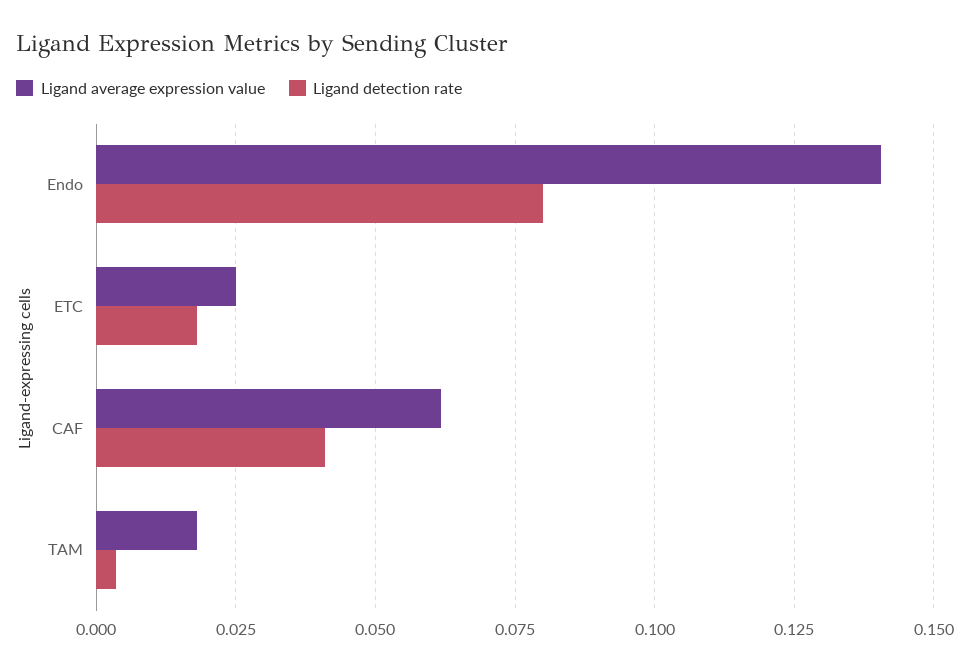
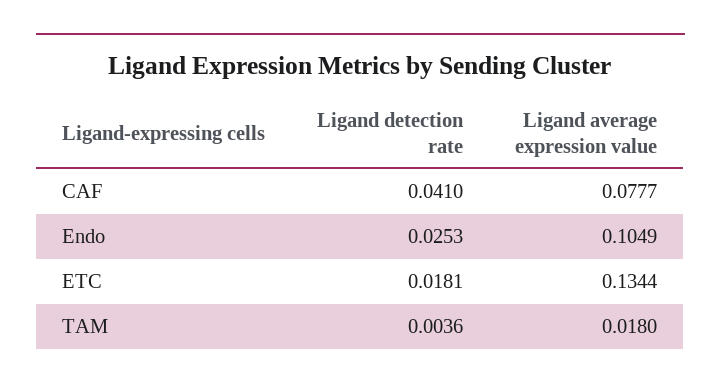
Ligand average expression value, Endo: 0.14 -> 0.1049
Ligand detection rate, Endo: 0.08 -> 0.0253
Ligand average expression value, ETC: 0.025 -> 0.1344
Ligand average expression value, CAF: 0.0625 -> 0.0777

